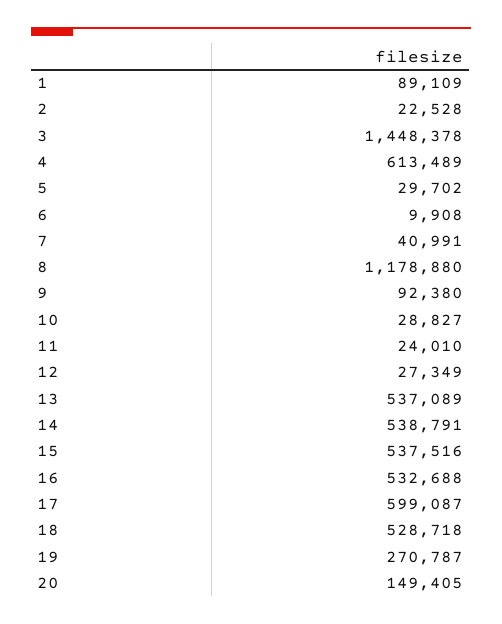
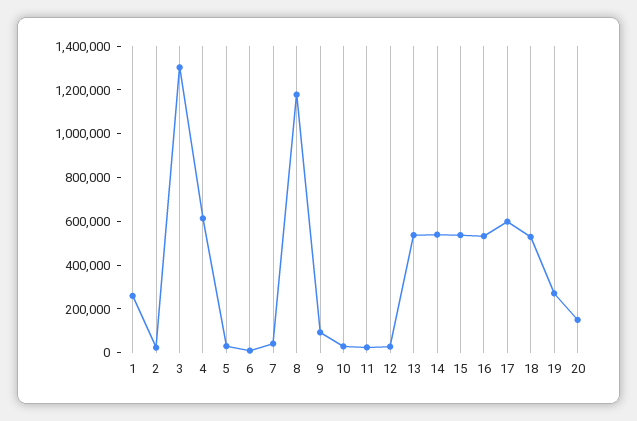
1: 89109 -> 250000
3: 1448378 -> 1300000

